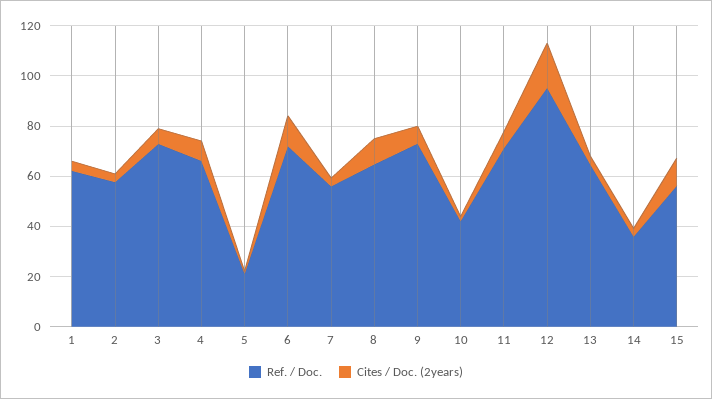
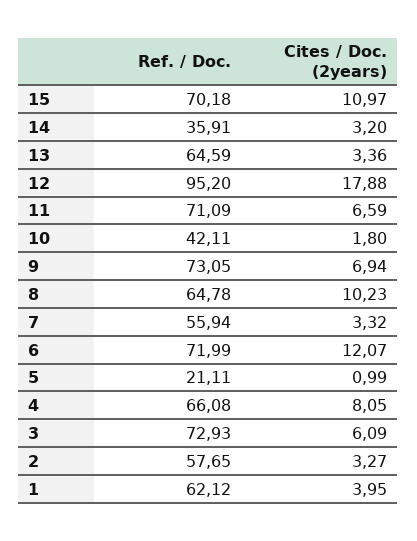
Ref. / Doc., 15: 55 -> 70.18

